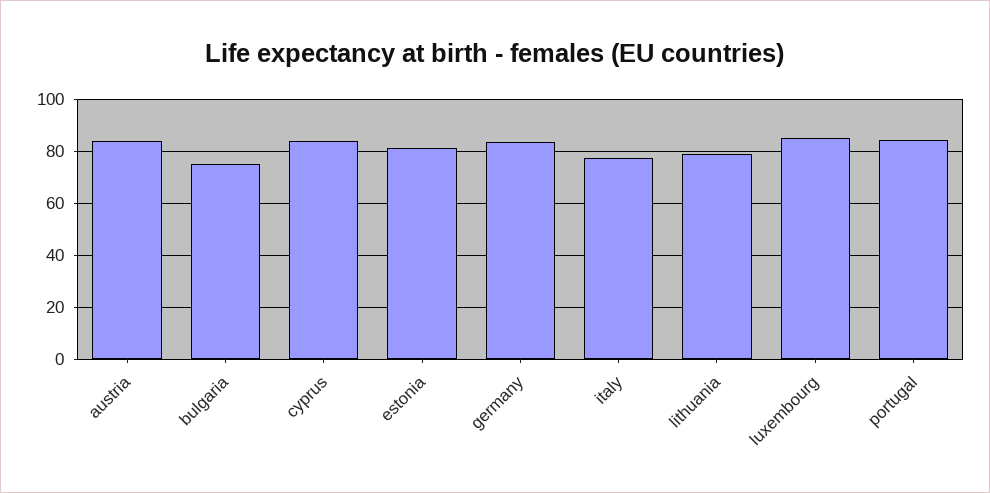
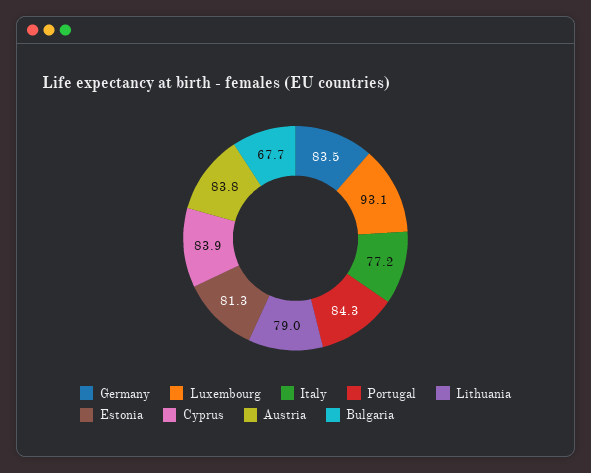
bulgaria: 75 -> 67.7
luxembourg: 85 -> 93.1

